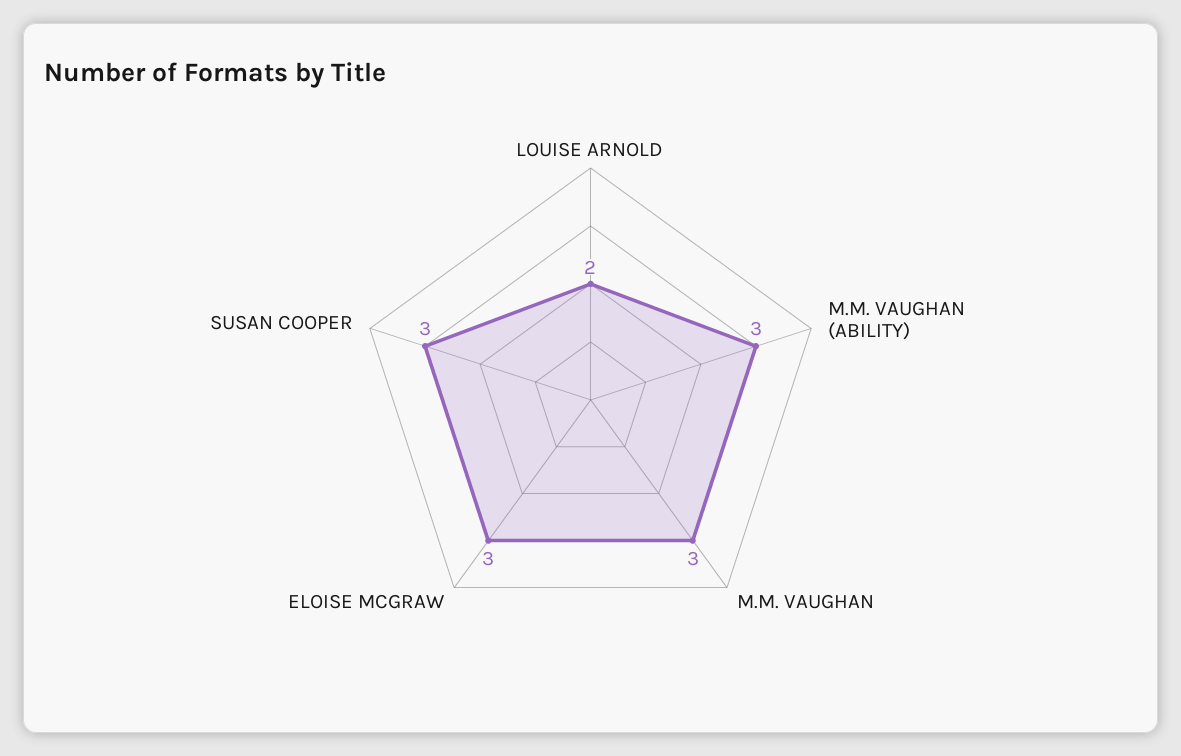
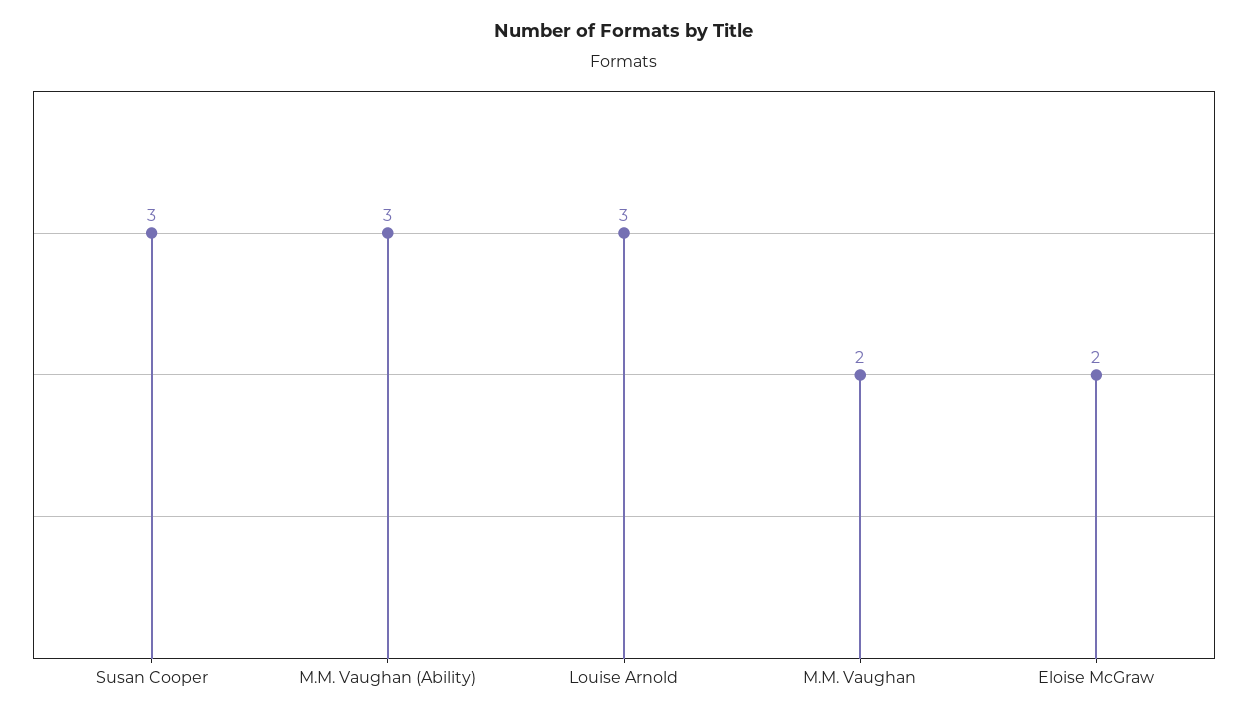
LOUISE ARNOLD: 2 -> 3
M.M. VAUGHAN: 3 -> 2
ELOISE MCGRAW: 3 -> 2

